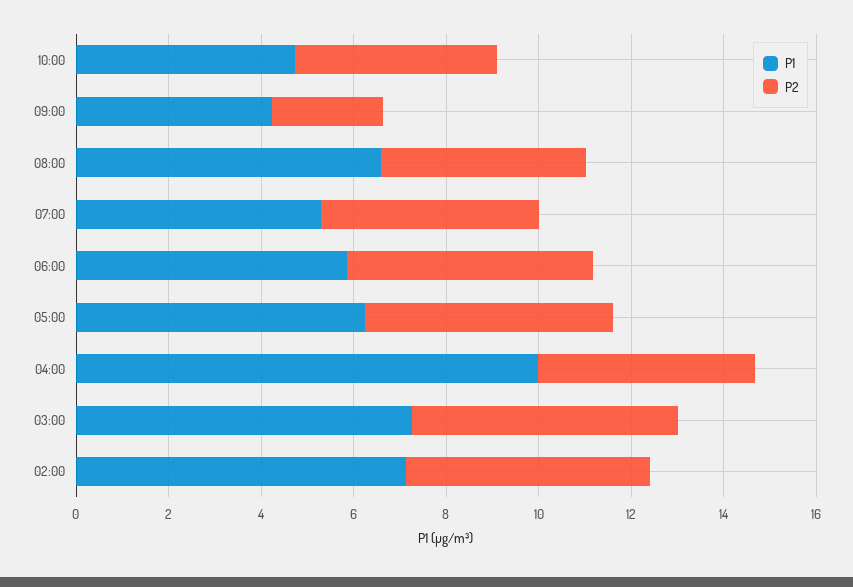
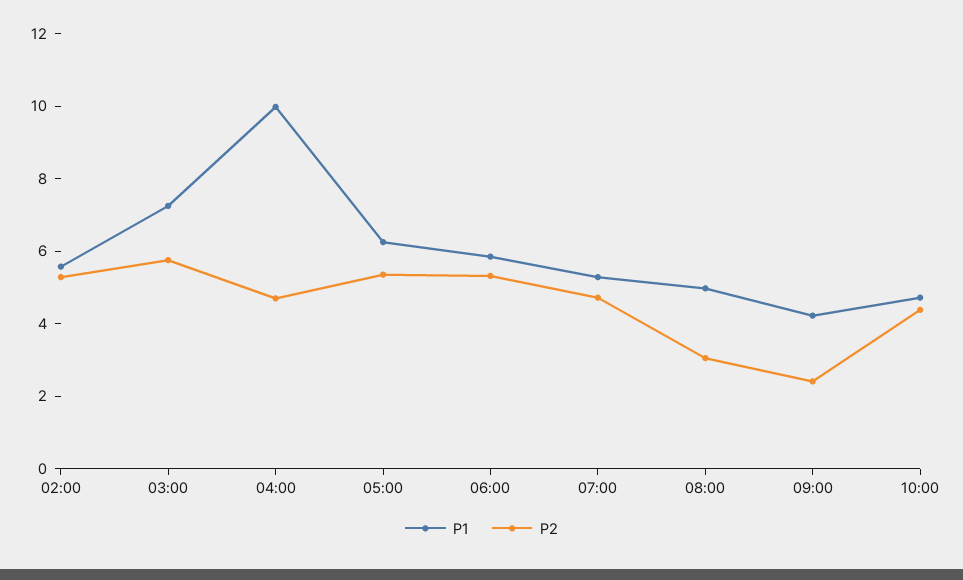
P1, 08:00: 6.5 -> 5
P2, 08:00: 4.5 -> 3
P1, 02:00: 7 -> 5.5

